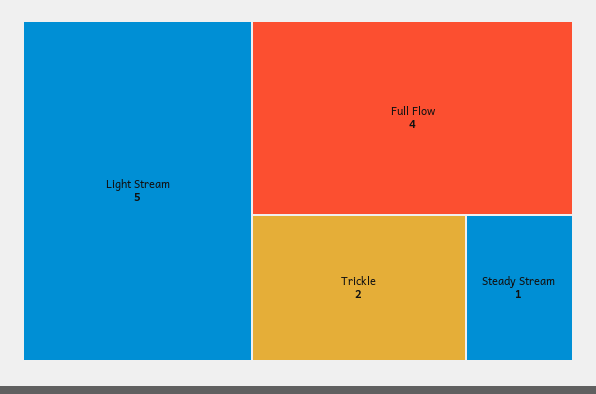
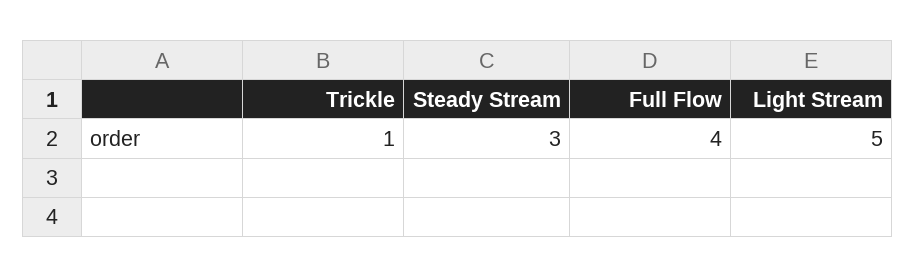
Trickle: 2 -> 1
Steady Stream: 1 -> 3

